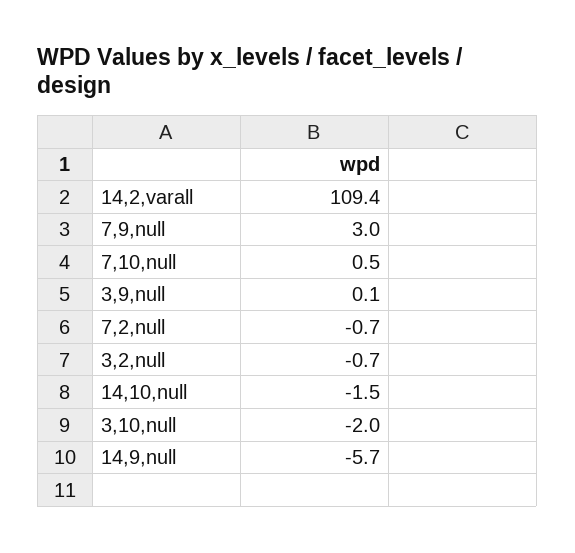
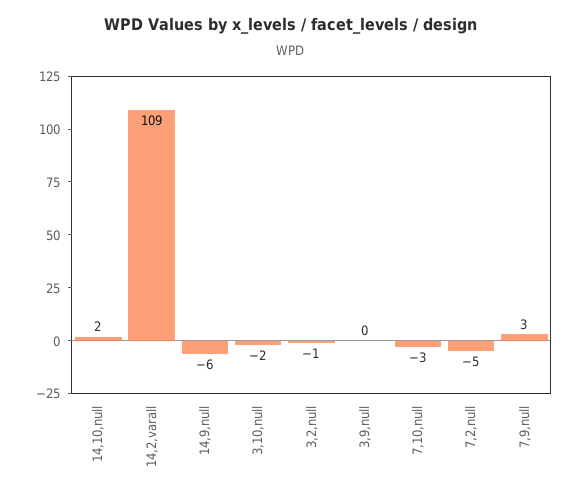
7,10,null: 0.5 -> -3
7,2,null: -0.7 -> -5
14,10,null: -1.5 -> 2

